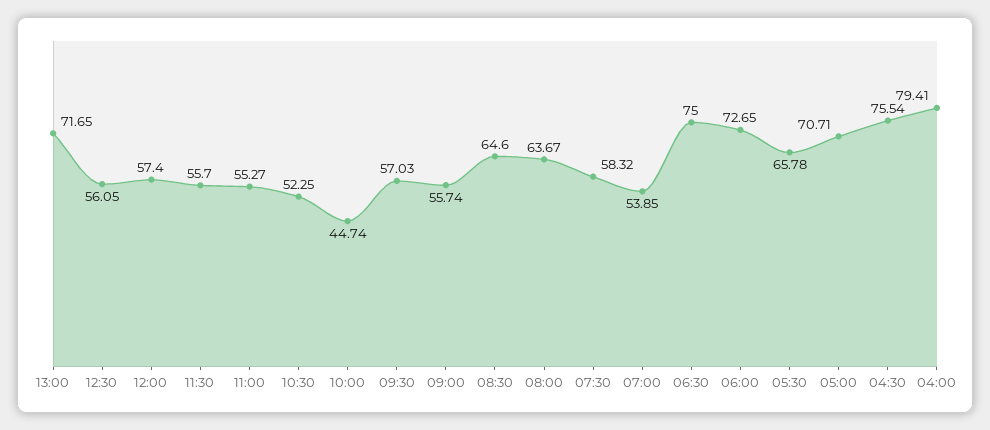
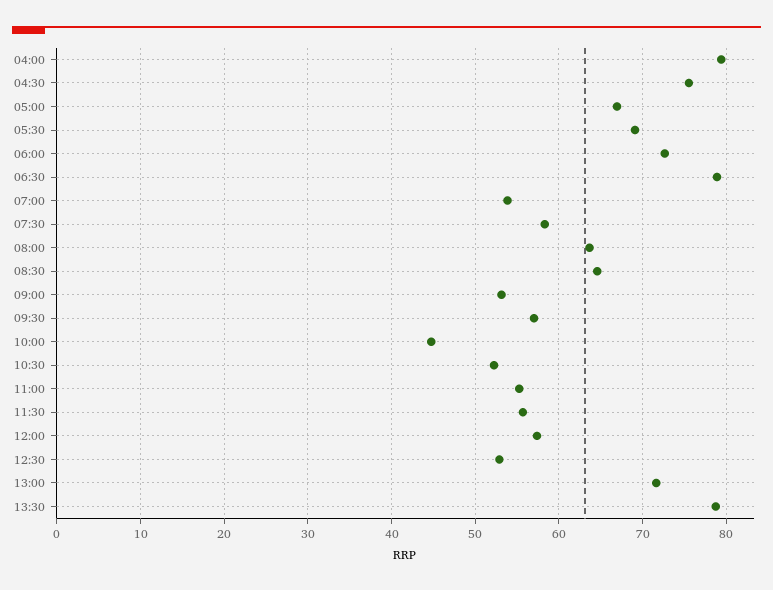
12:30: 56.05 -> 53
09:00: 55.74 -> 53
06:30: 75 -> 79
05:30: 65.78 -> 69
05:00: 70.71 -> 67
13:30: none -> 79

